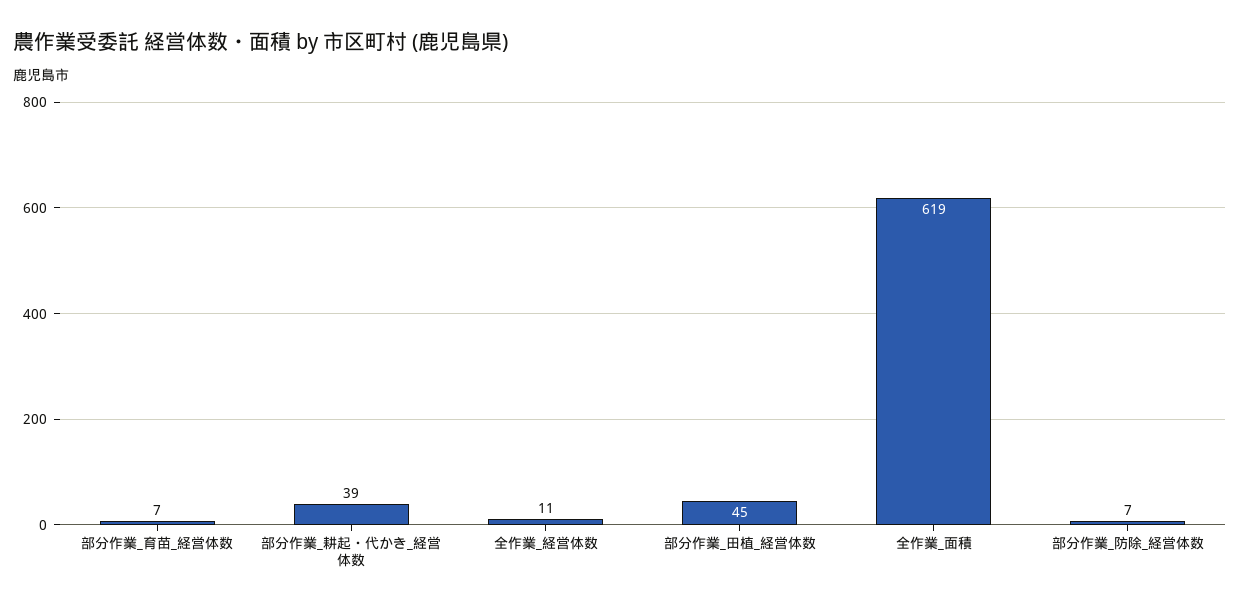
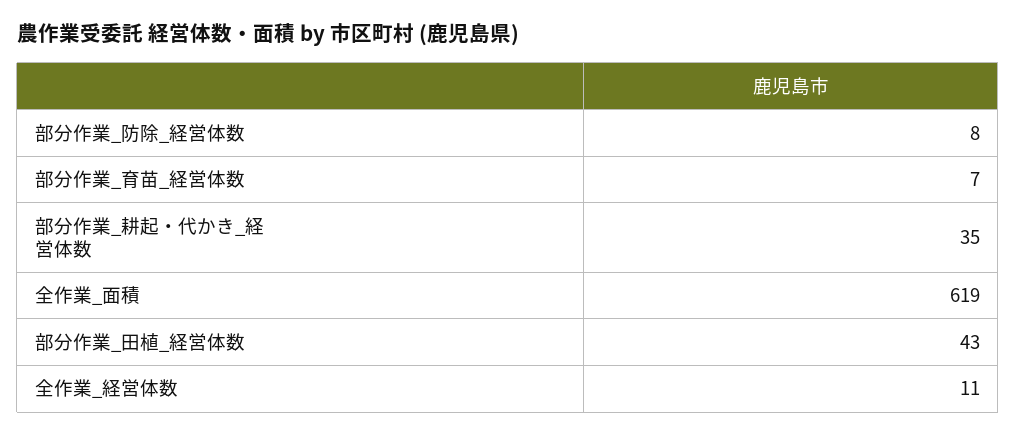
部分作業_耕起・代かき_経営体数: 39 -> 35
部分作業_田植_経営体数: 45 -> 43
部分作業_防除_経営体数: 7 -> 8

